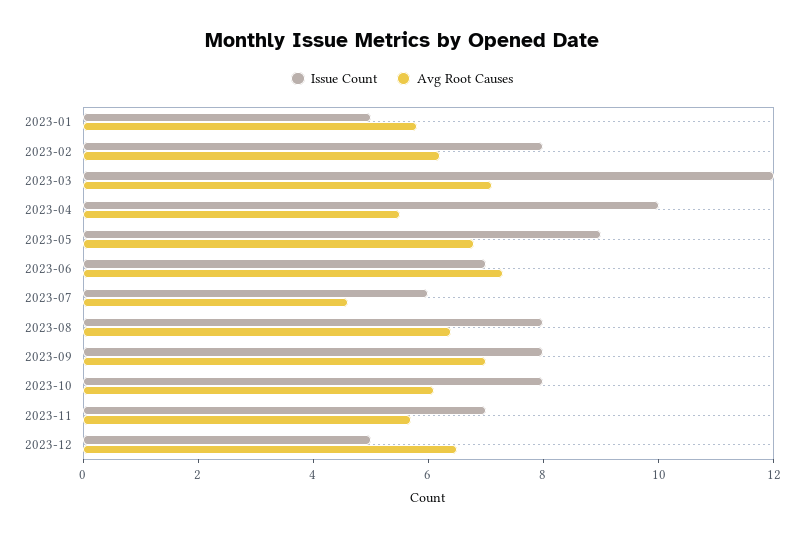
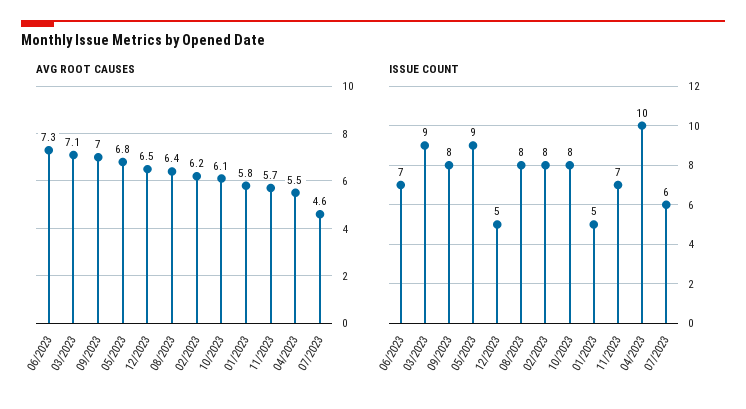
Issue Count, 2023-03: 12 -> 9

